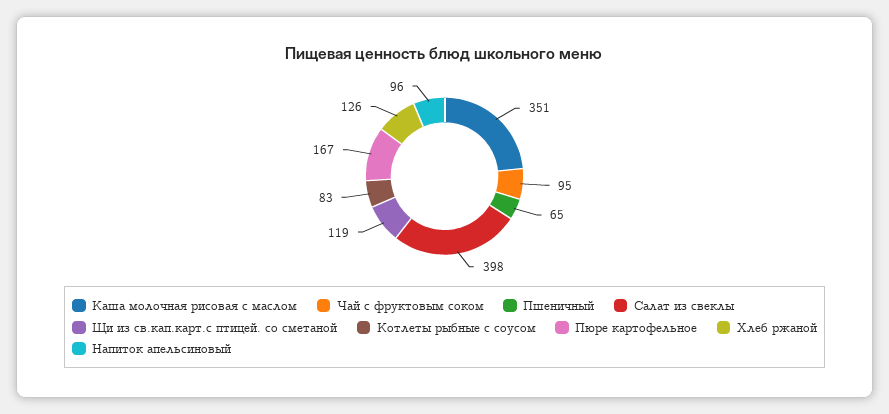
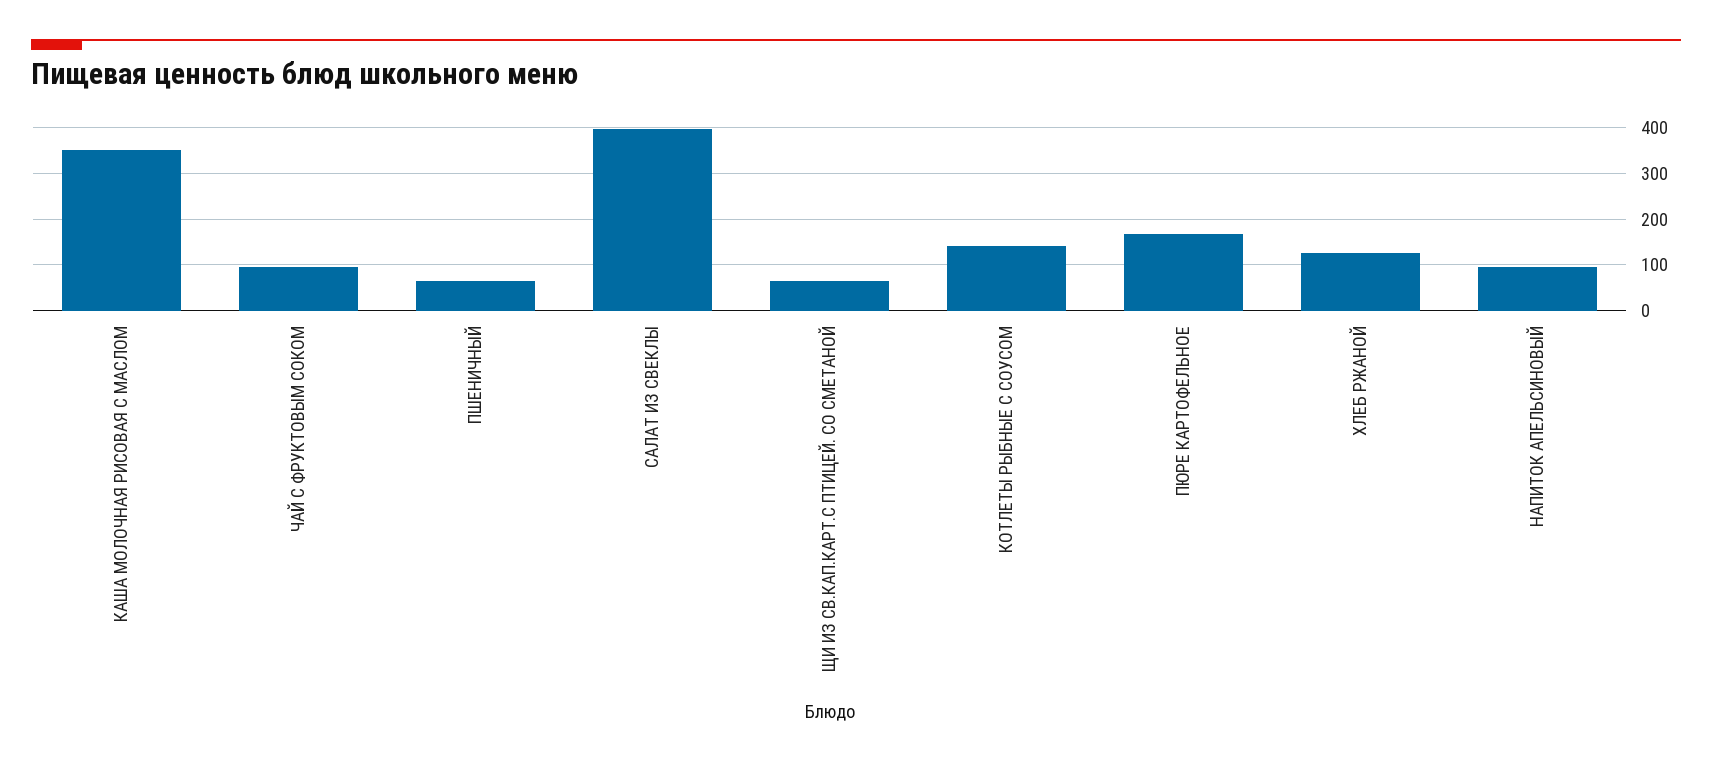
Щи из св.кап.карт.с птицей. со сметаной: 119 -> 60
Котлеты рыбные с соусом: 83 -> 140

